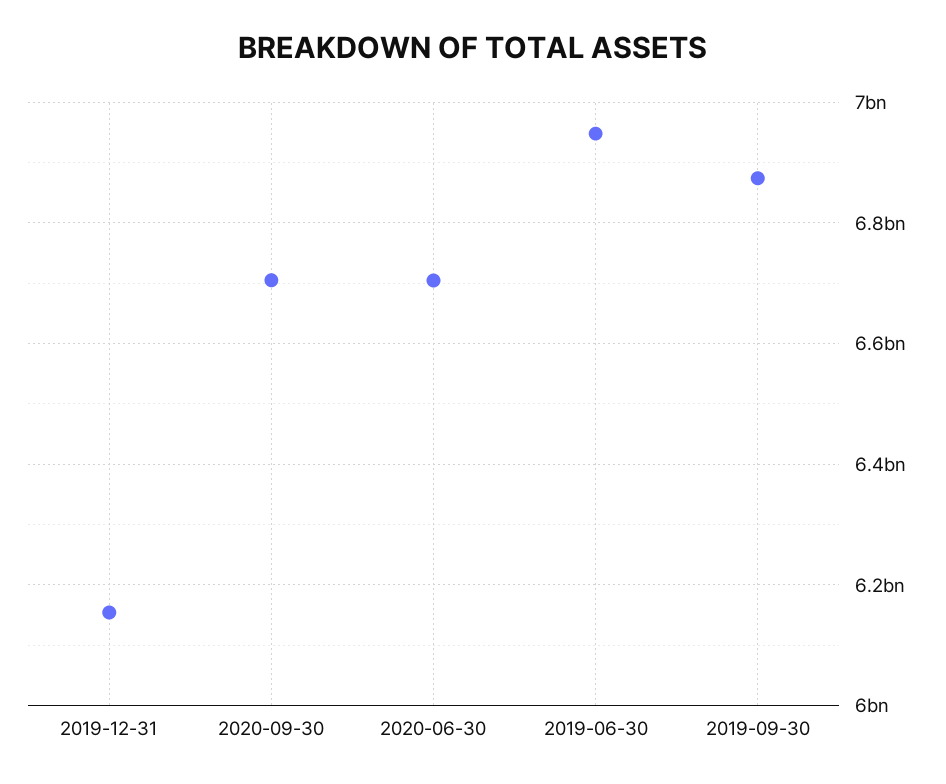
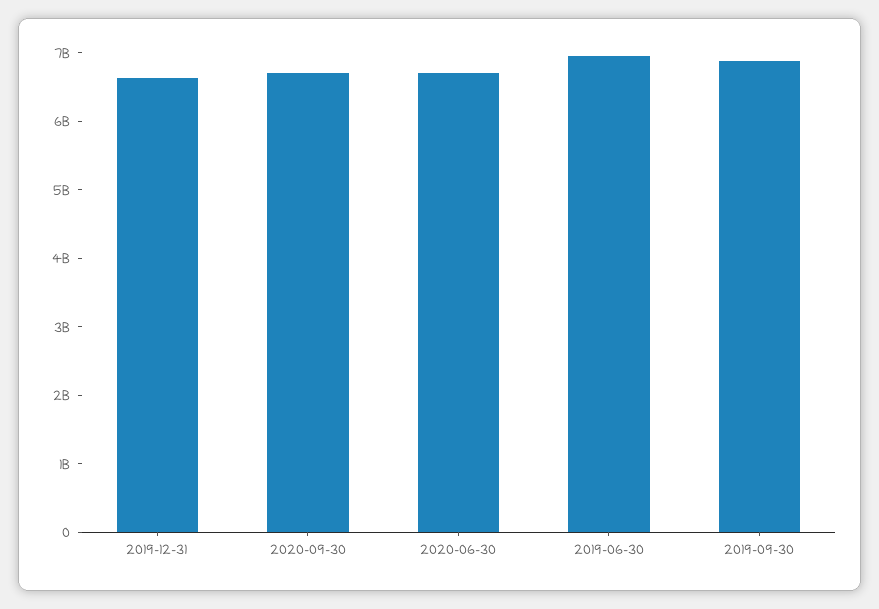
2019-12-31: 6160000000 -> 6600000000

